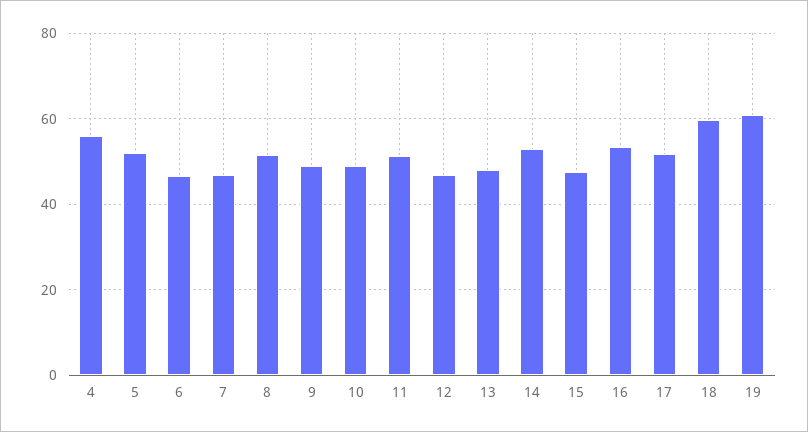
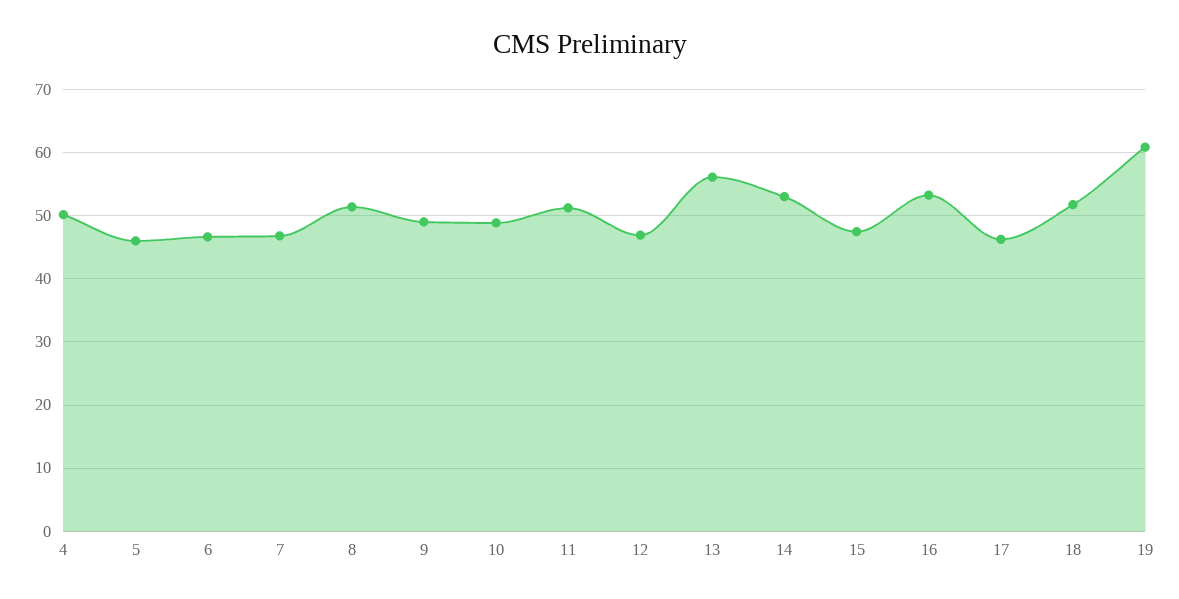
4: 56 -> 50
5: 52 -> 46
13: 48 -> 56
17: 52 -> 46
18: 60 -> 52

